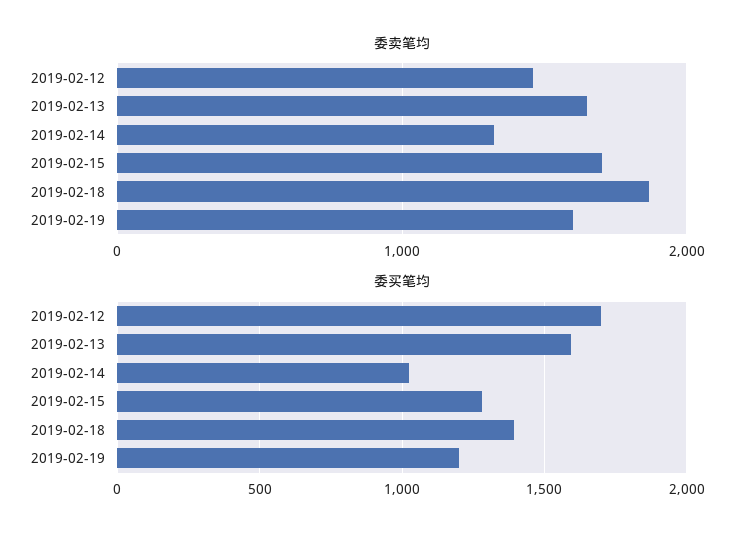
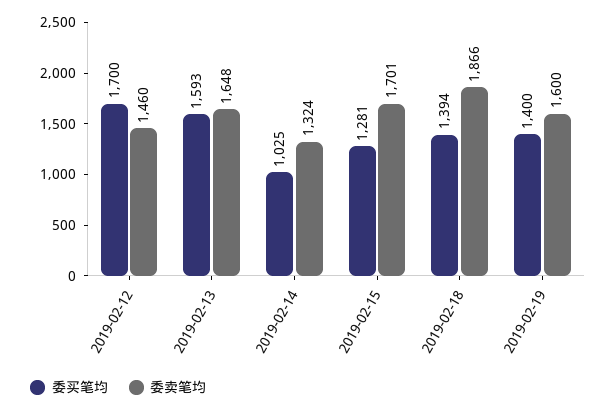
委买笔均, 2019-02-19: 1200 -> 1400

